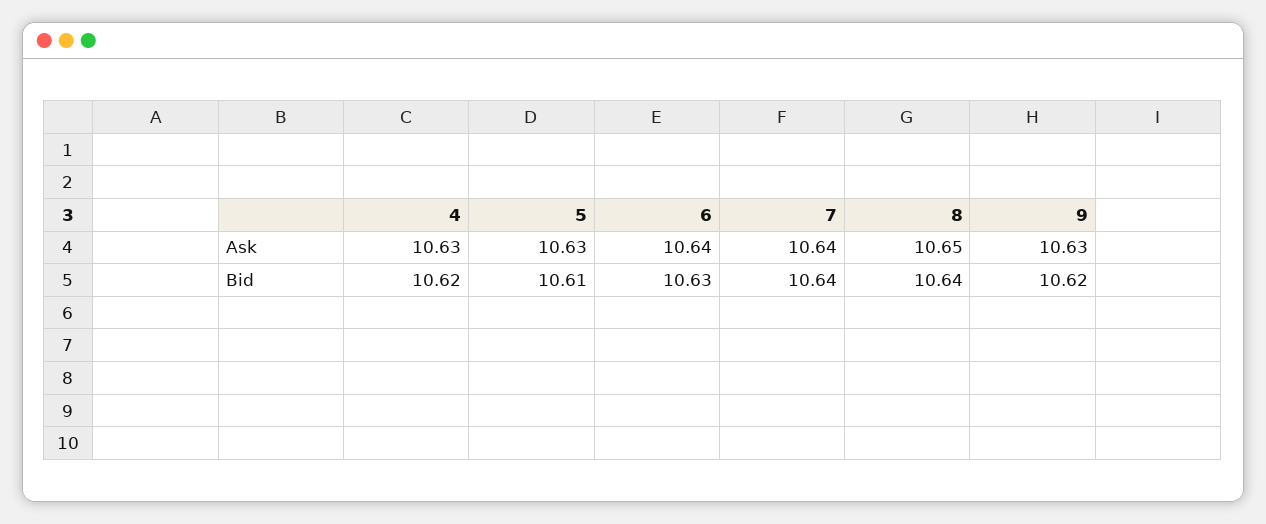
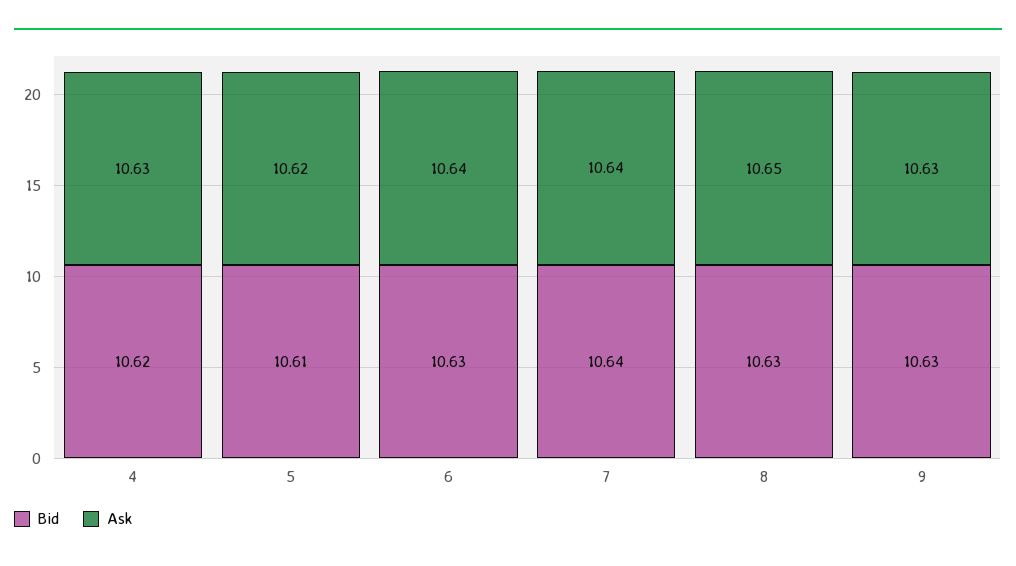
Ask, 5: 10.63 -> 10.62
Bid, 8: 10.64 -> 10.63
Bid, 9: 10.62 -> 10.63

